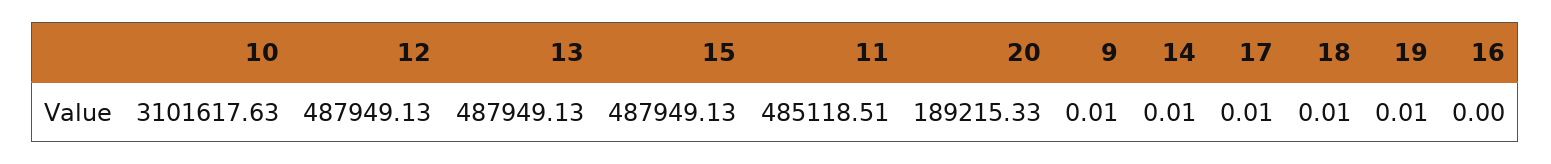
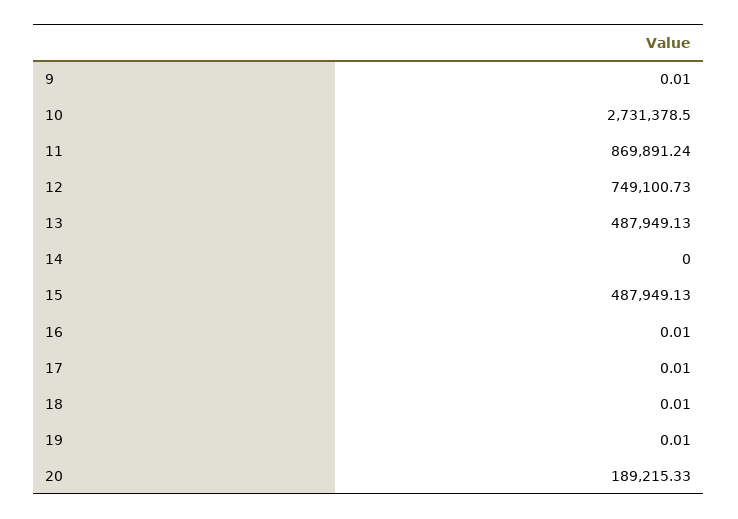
10: 3101617.63 -> 2731378.5
12: 487949.13 -> 749100.73
11: 485118.51 -> 869891.24
14: 0.01 -> 0
16: 0 -> 0.01

